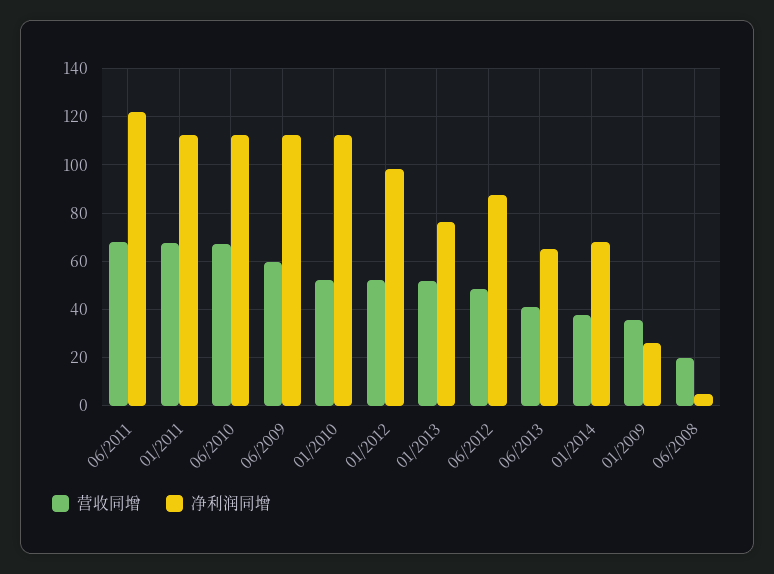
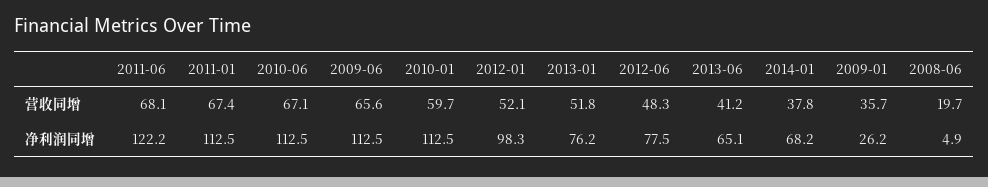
营收同增, 06/2009: 60 -> 65.6
营收同增, 01/2010: 52.5 -> 59.7
净利润同增, 06/2012: 87.5 -> 77.5

